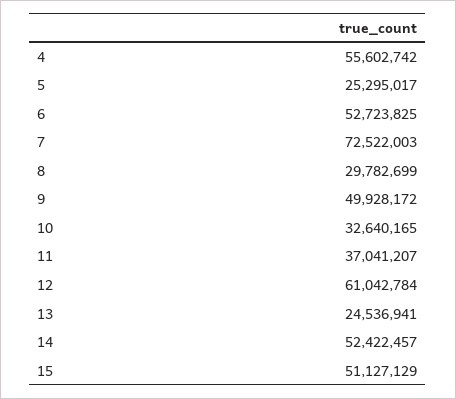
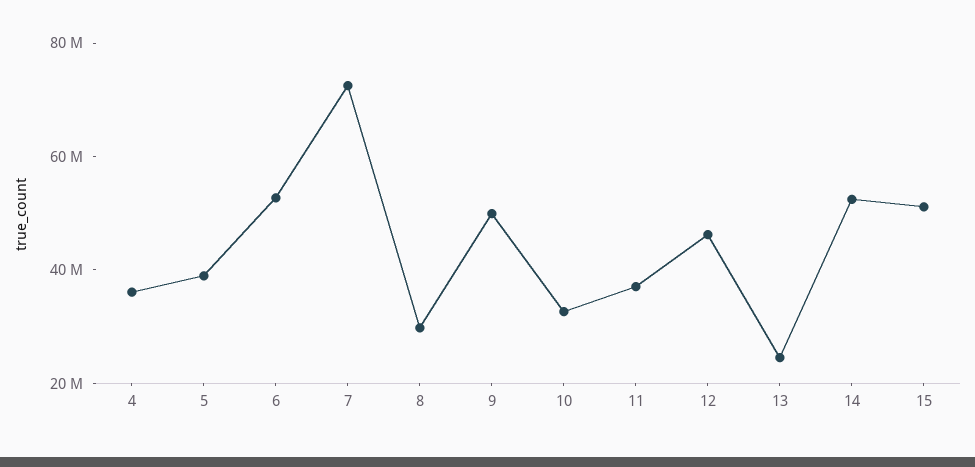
4: 55602742 -> 35000000
5: 25295017 -> 40000000
12: 61042784 -> 45000000

